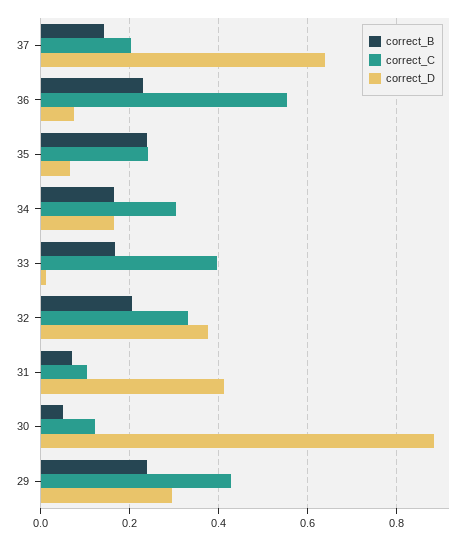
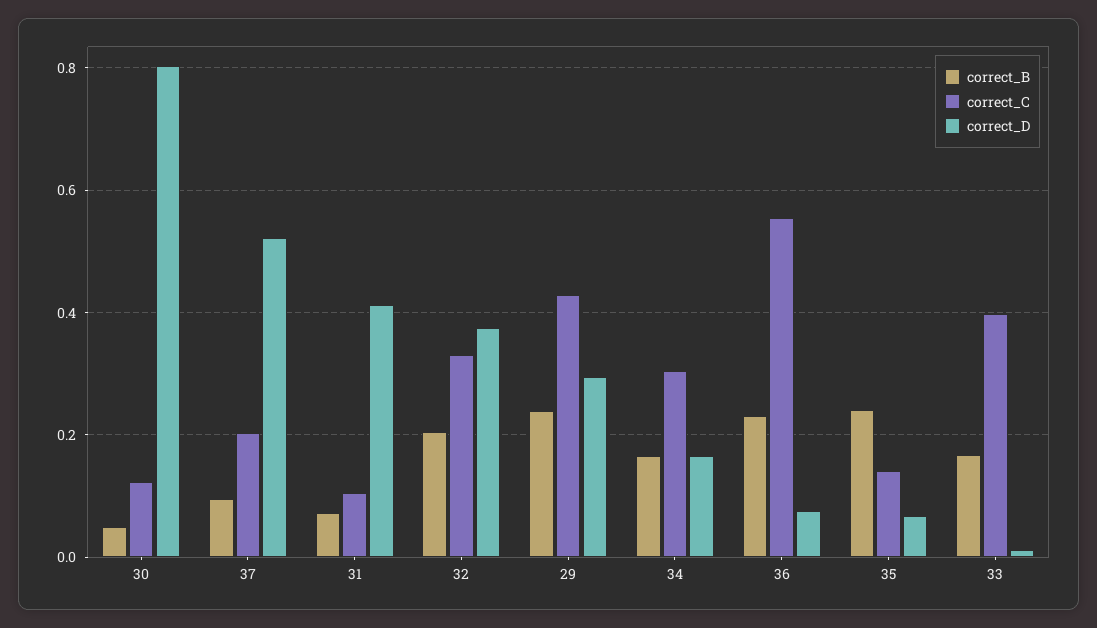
correct_B, 37: 0.14 -> 0.1
correct_D, 37: 0.64 -> 0.52
correct_C, 35: 0.24 -> 0.14
correct_D, 30: 0.88 -> 0.8

